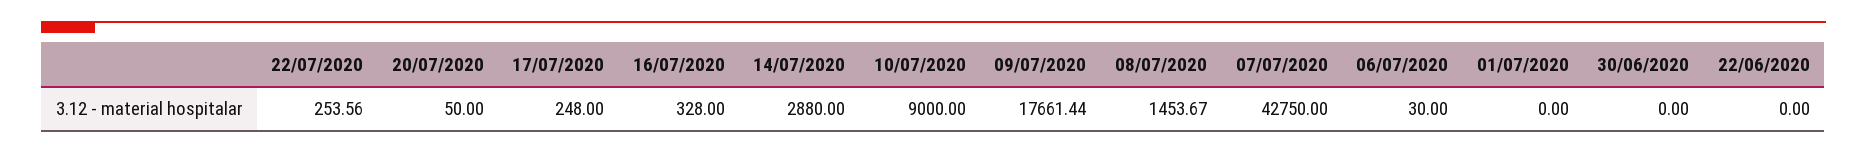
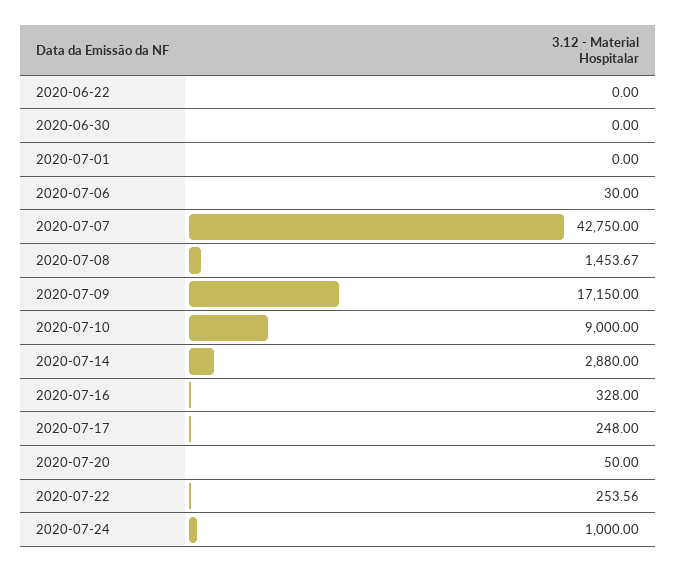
09/07/2020: 17661.44 -> 17150
2020-07-24: none -> 1000

